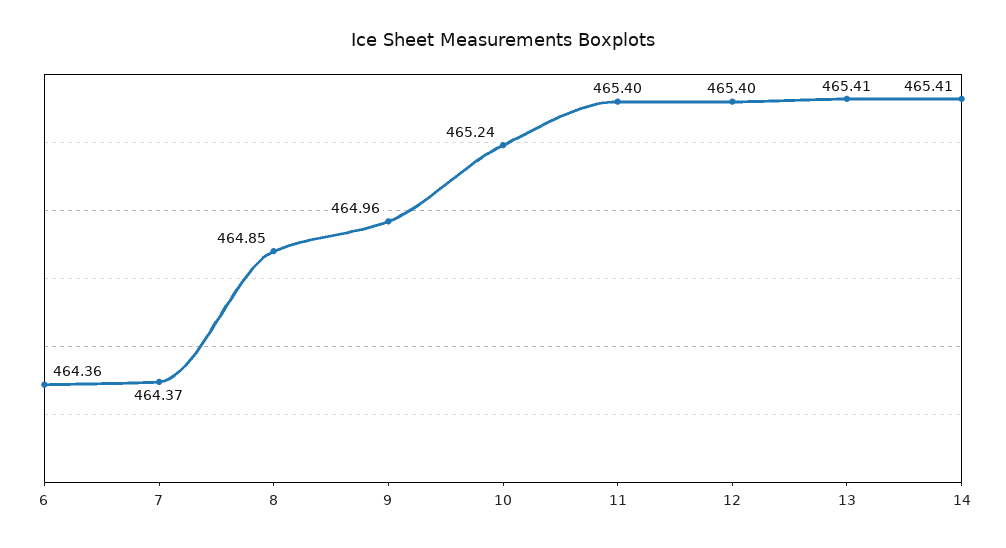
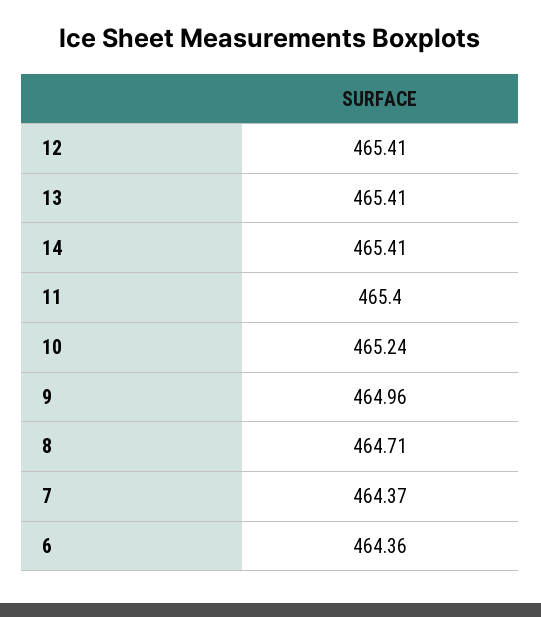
8: 464.85 -> 464.71
12: 465.4 -> 465.41

